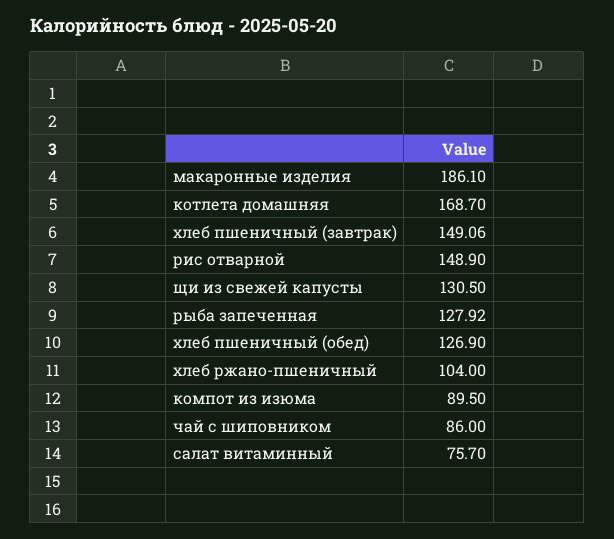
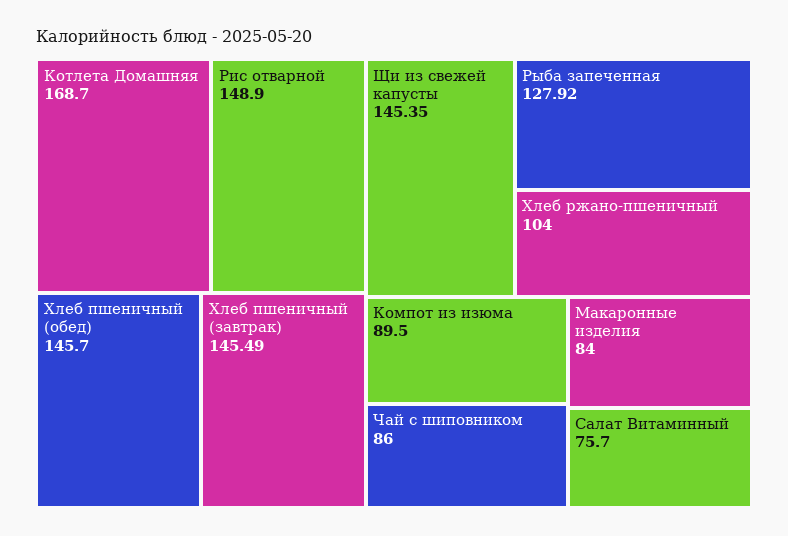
макаронные изделия: 186.1 -> 84
хлеб пшеничный (завтрак): 149.06 -> 145.49
щи из свежей капусты: 130.5 -> 145.35
хлеб пшеничный (обед): 126.9 -> 145.7

